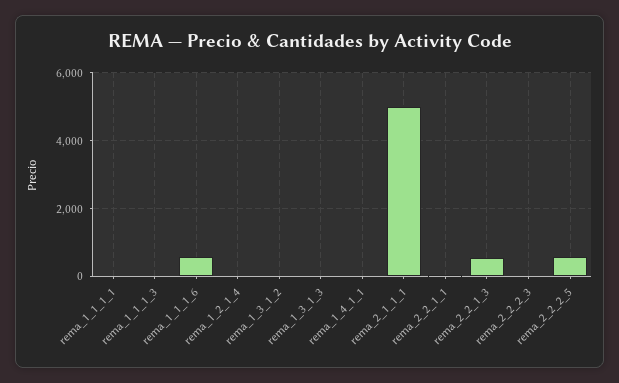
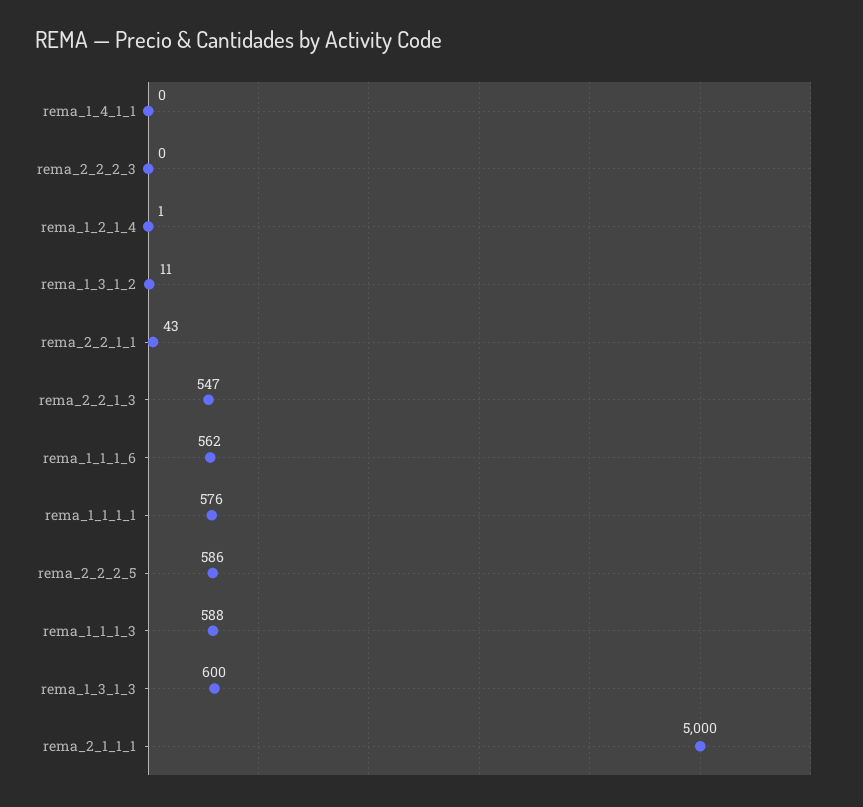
rema_1_1_1_1: 0 -> 576
rema_1_1_1_3: 0 -> 588
rema_1_3_1_3: 0 -> 600

